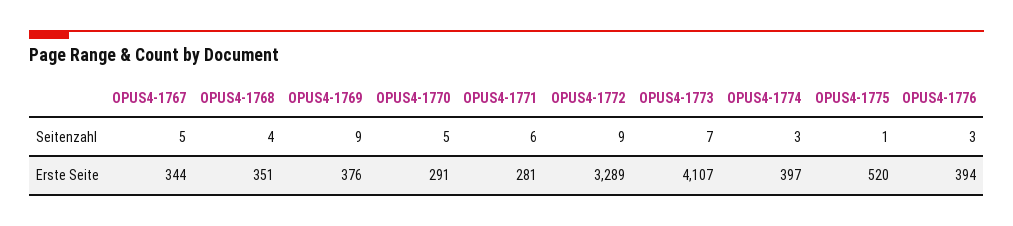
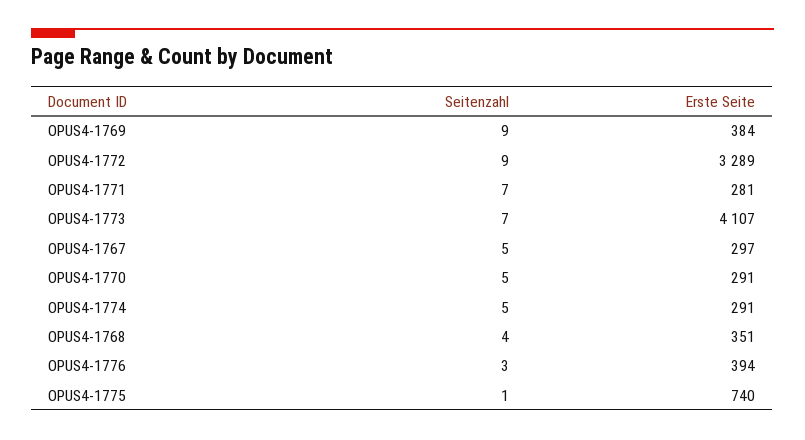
OPUS4-1771, Seitenzahl: 6 -> 7
OPUS4-1774, Seitenzahl: 3 -> 5
OPUS4-1767, Erste Seite: 344 -> 297
OPUS4-1769, Erste Seite: 376 -> 384
OPUS4-1774, Erste Seite: 397 -> 291
OPUS4-1775, Erste Seite: 520 -> 740

